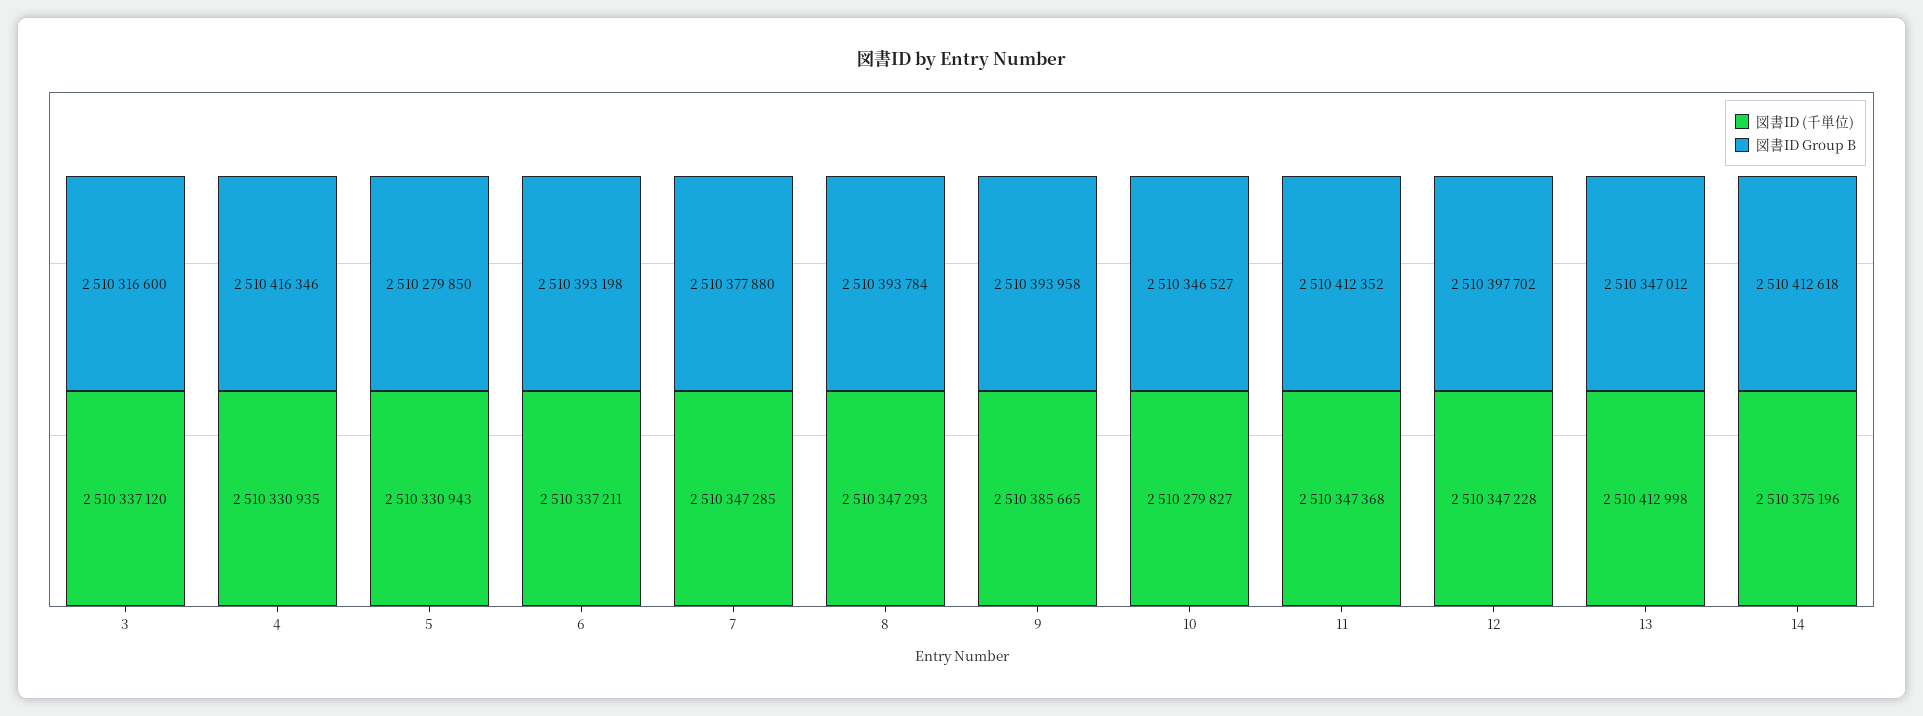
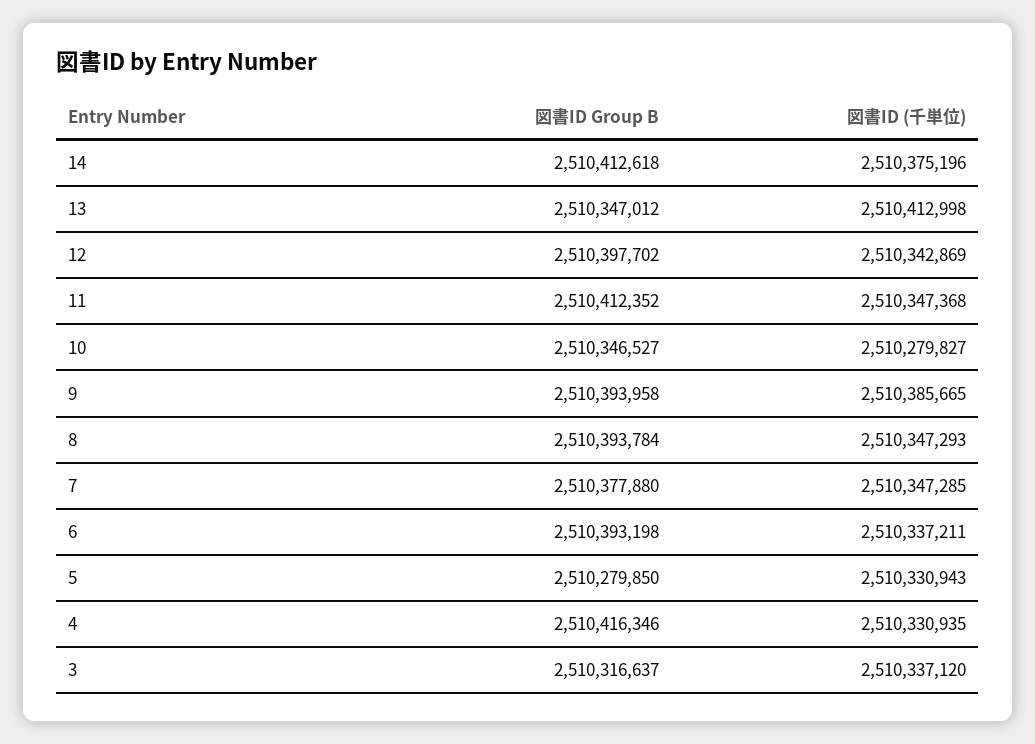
図書ID Group B, 3: 2510316600 -> 2510316637
図書ID (千単位), 12: 2510347228 -> 2510342869

